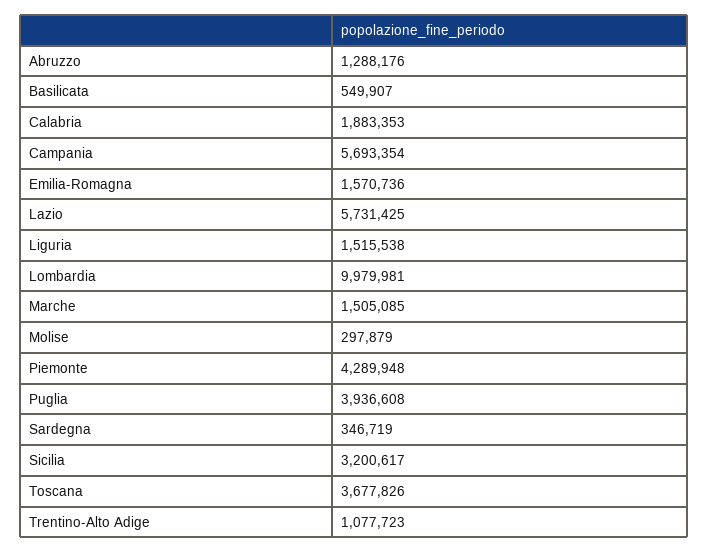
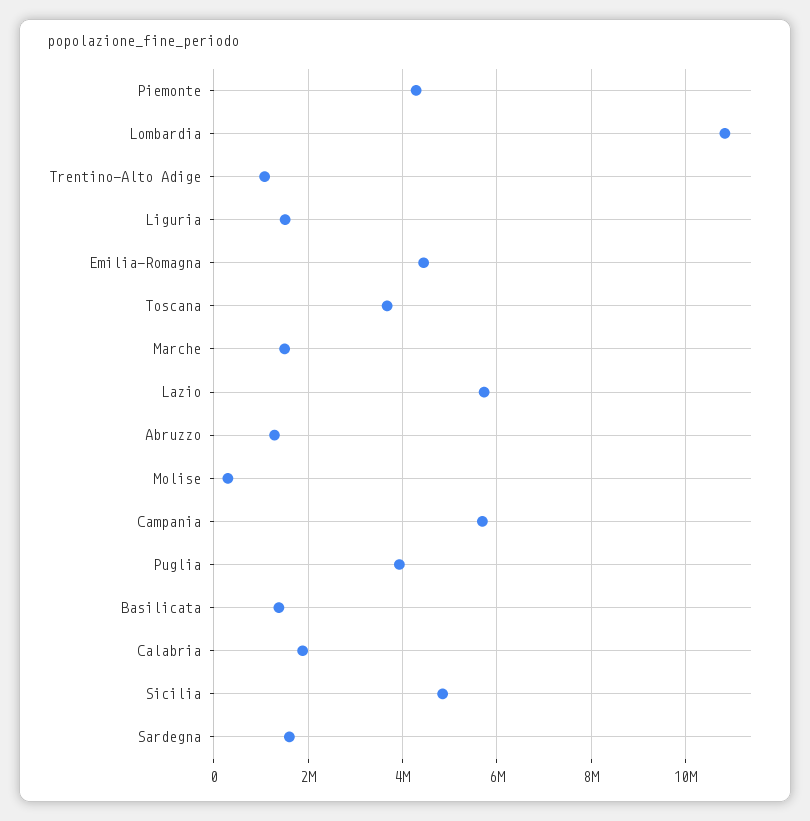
Basilicata: 549907 -> 1400000
Emilia-Romagna: 1570736 -> 4400000
Lombardia: 9979981 -> 10800000
Sardegna: 346719 -> 1600000
Sicilia: 3200617 -> 4800000

